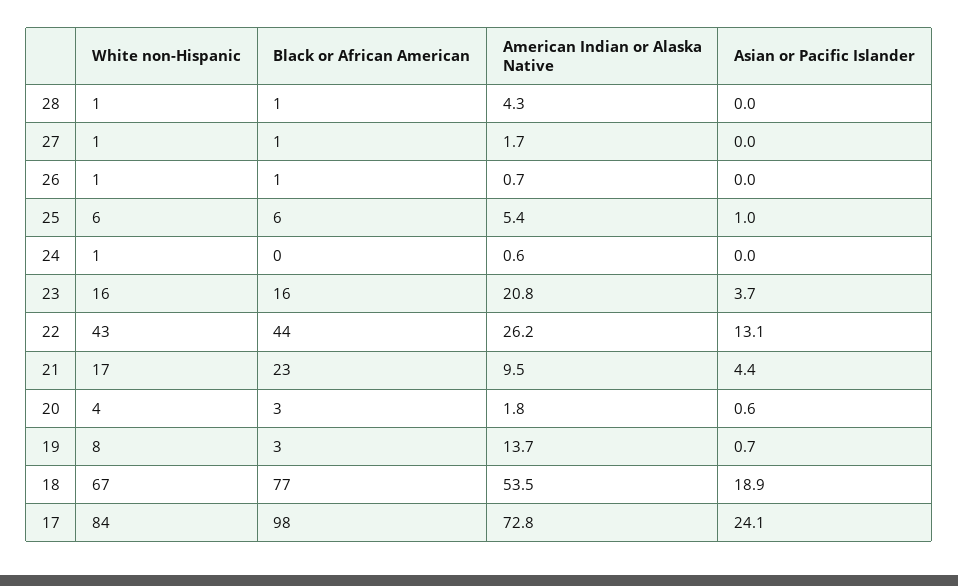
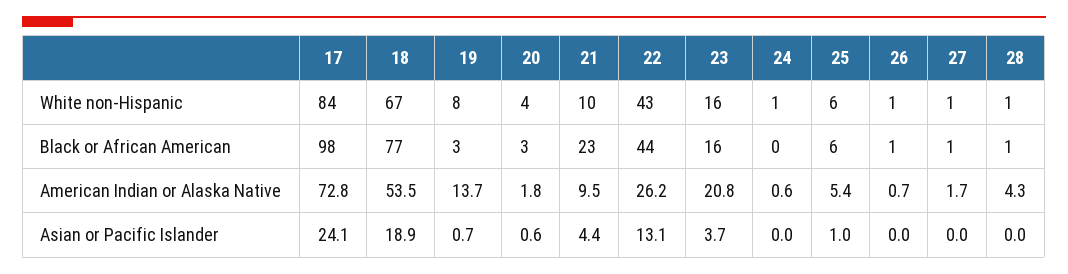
White non-Hispanic, 21: 17 -> 10

